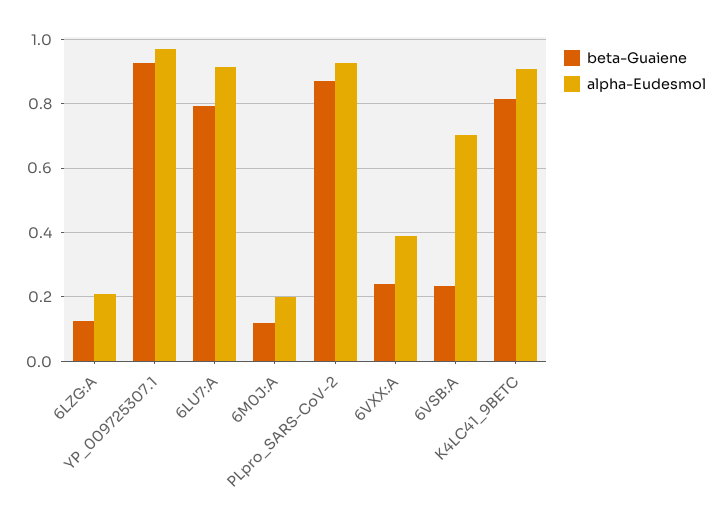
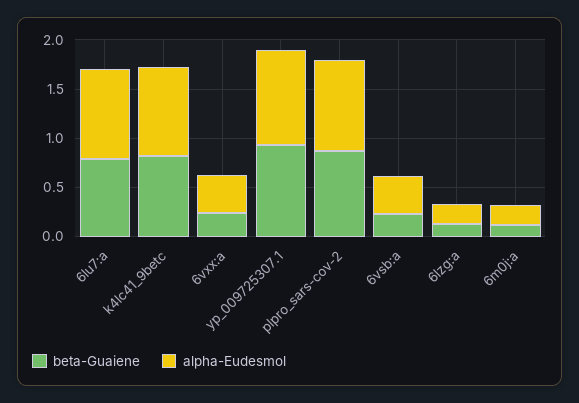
alpha-Eudesmol, 6VSB:A: 0.7 -> 0.4

